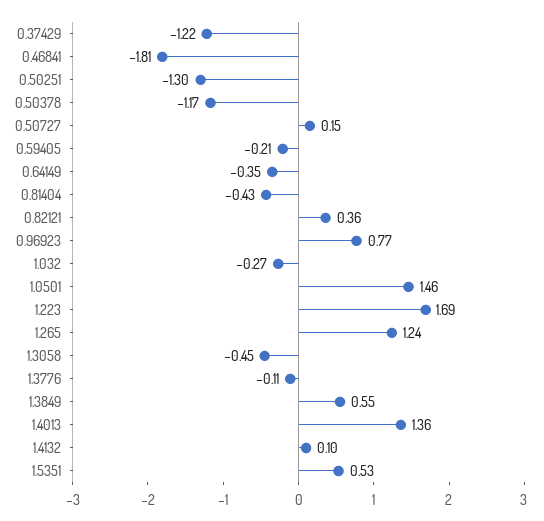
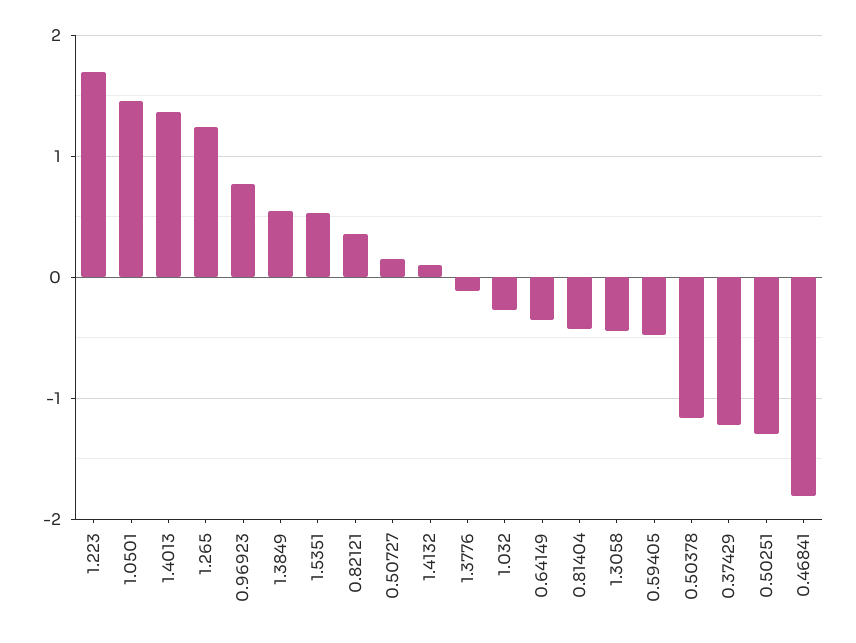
0.59405: -0.21 -> -0.5

